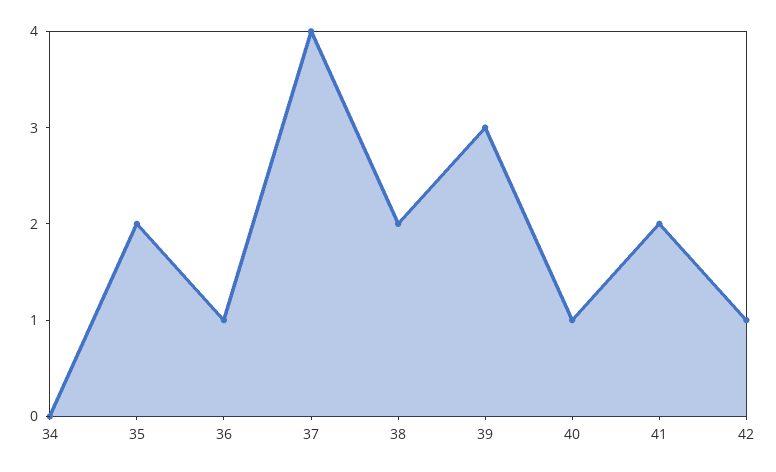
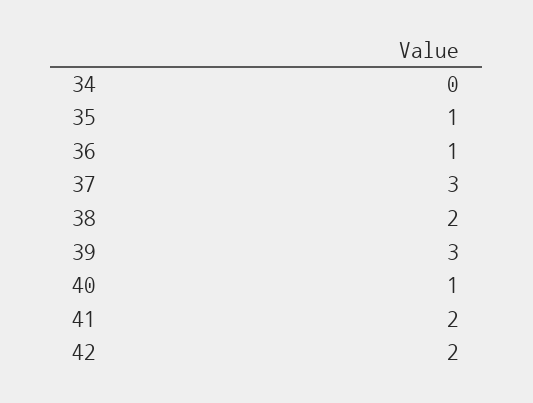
35: 2 -> 1
37: 4 -> 3
42: 1 -> 2

